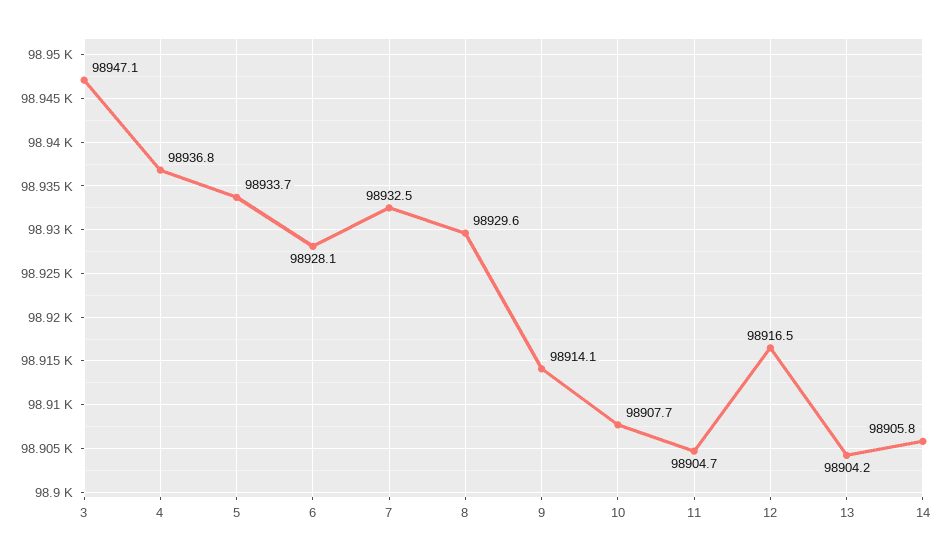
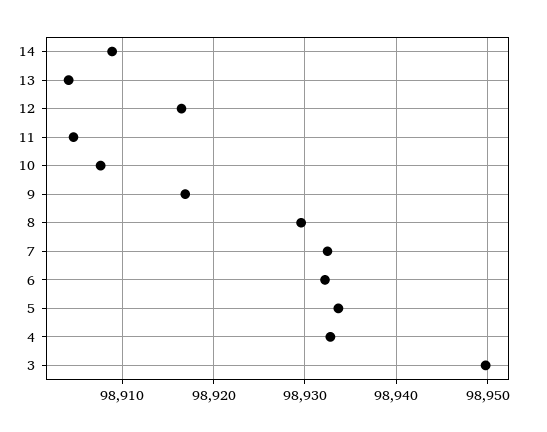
3: 98947.1 -> 98950
4: 98936.8 -> 98933
6: 98928.1 -> 98932
9: 98914.1 -> 98917
14: 98905.8 -> 98909

